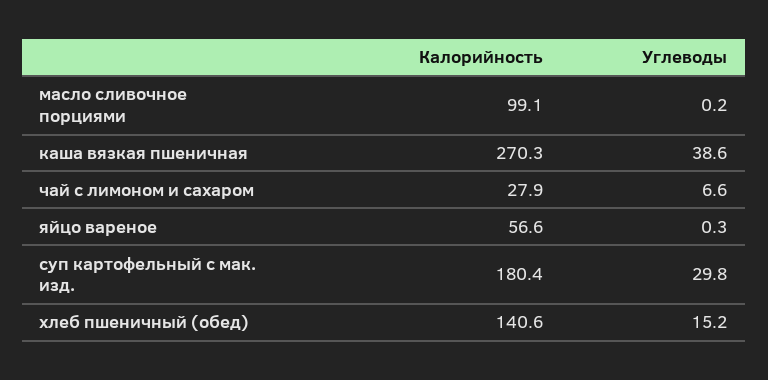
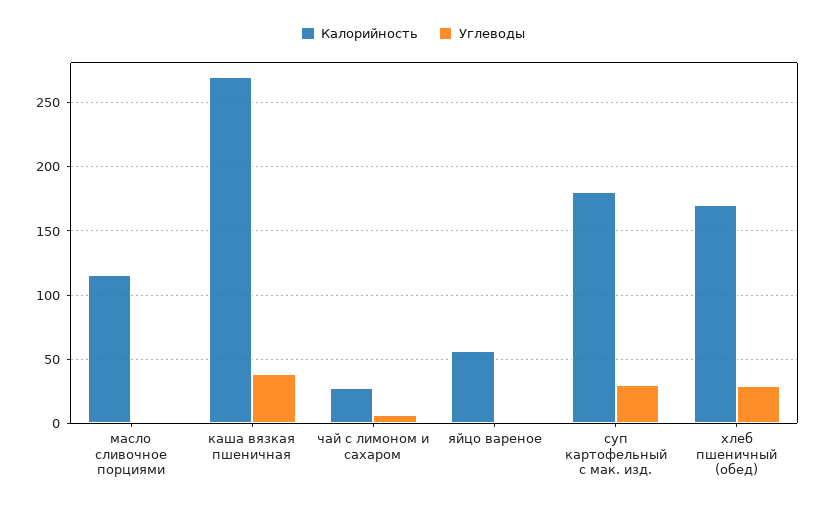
Калорийность, масло сливочное порциями: 99.1 -> 115
Калорийность, хлеб пшеничный (обед): 140.6 -> 170
Углеводы, хлеб пшеничный (обед): 15.2 -> 30

